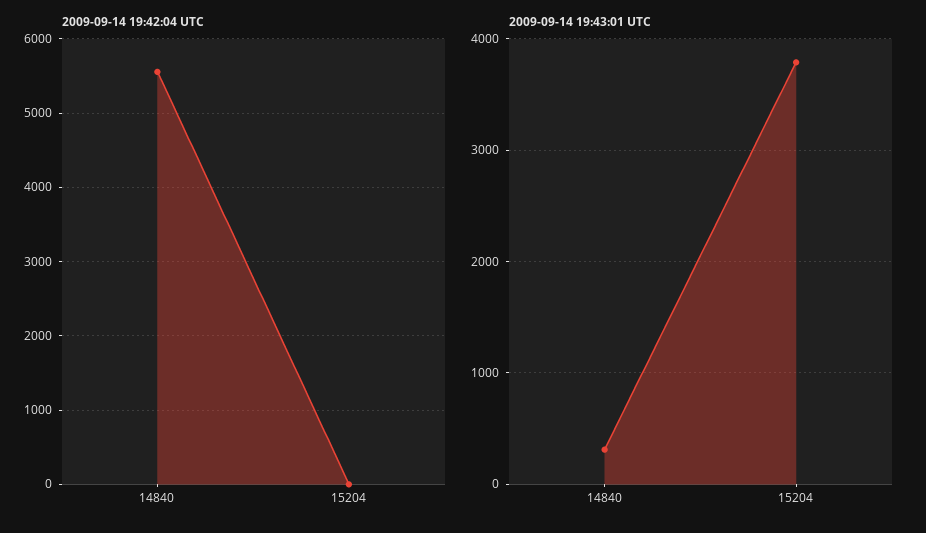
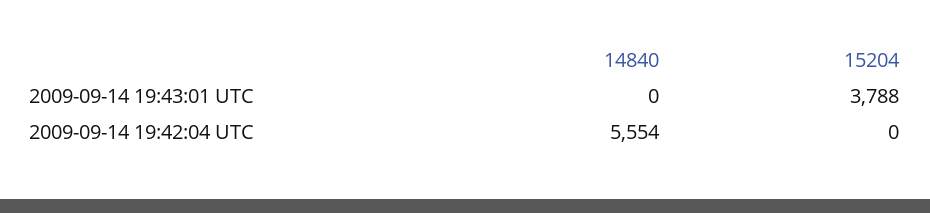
2009-09-14 19:43:01 UTC, 14840: 300 -> 0

